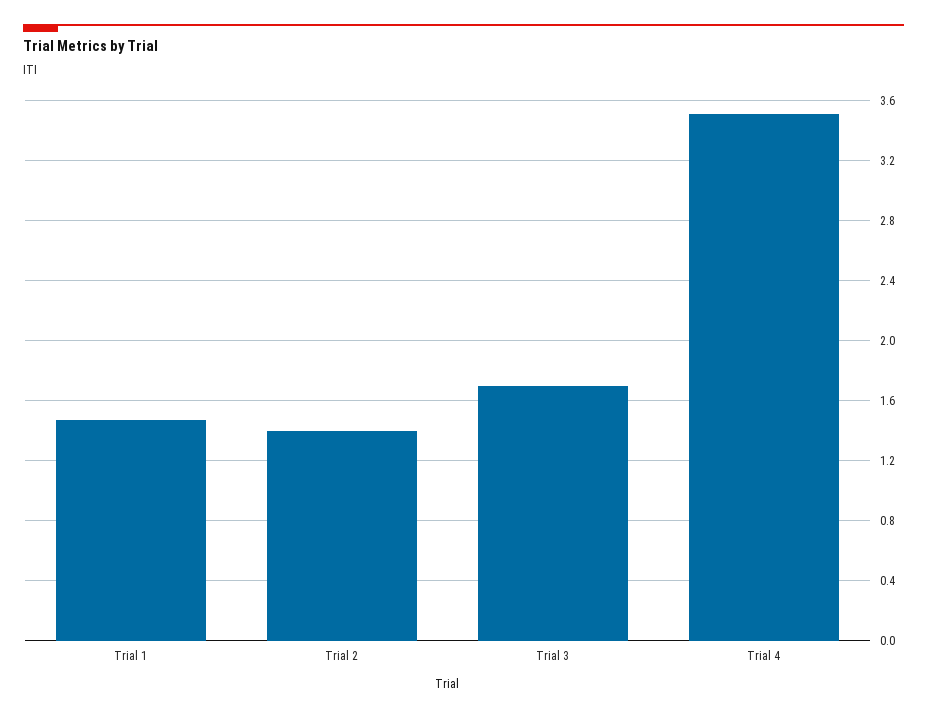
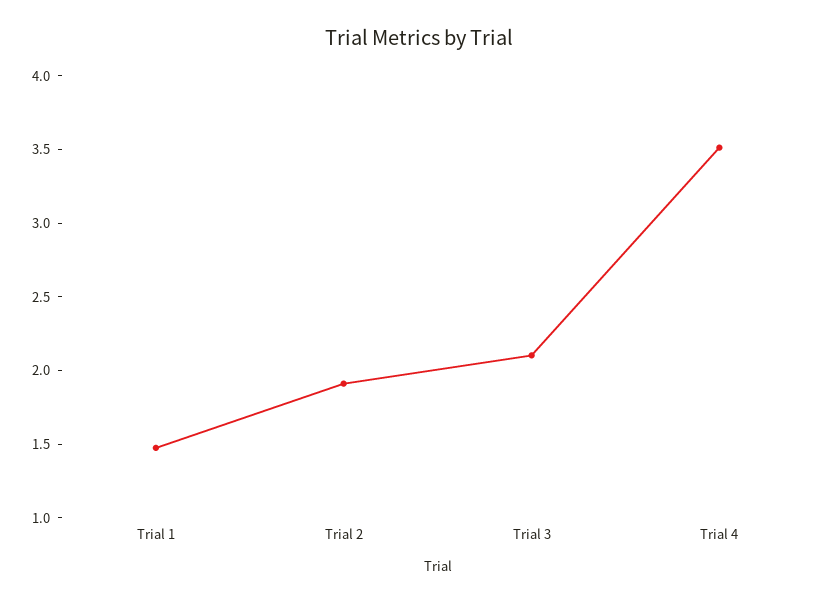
Trial 2: 1.4 -> 1.9
Trial 3: 1.7 -> 2.1

